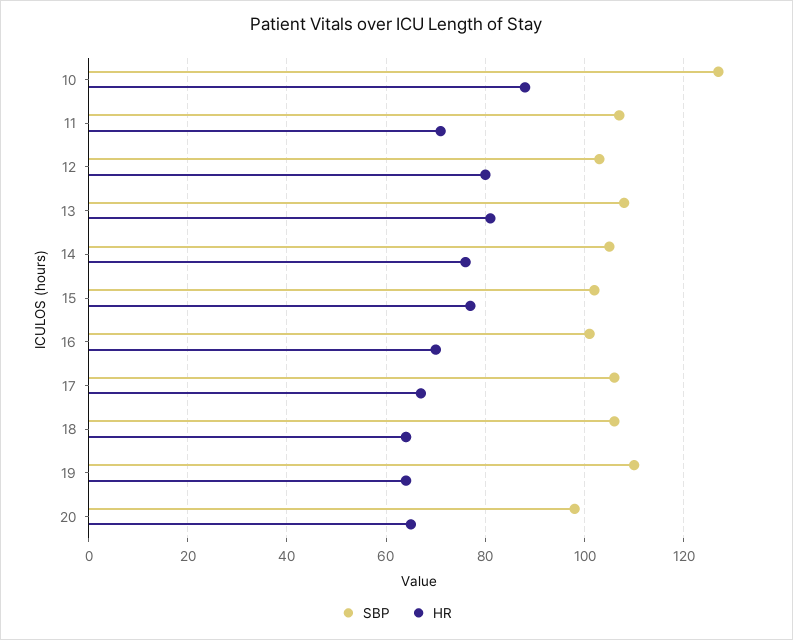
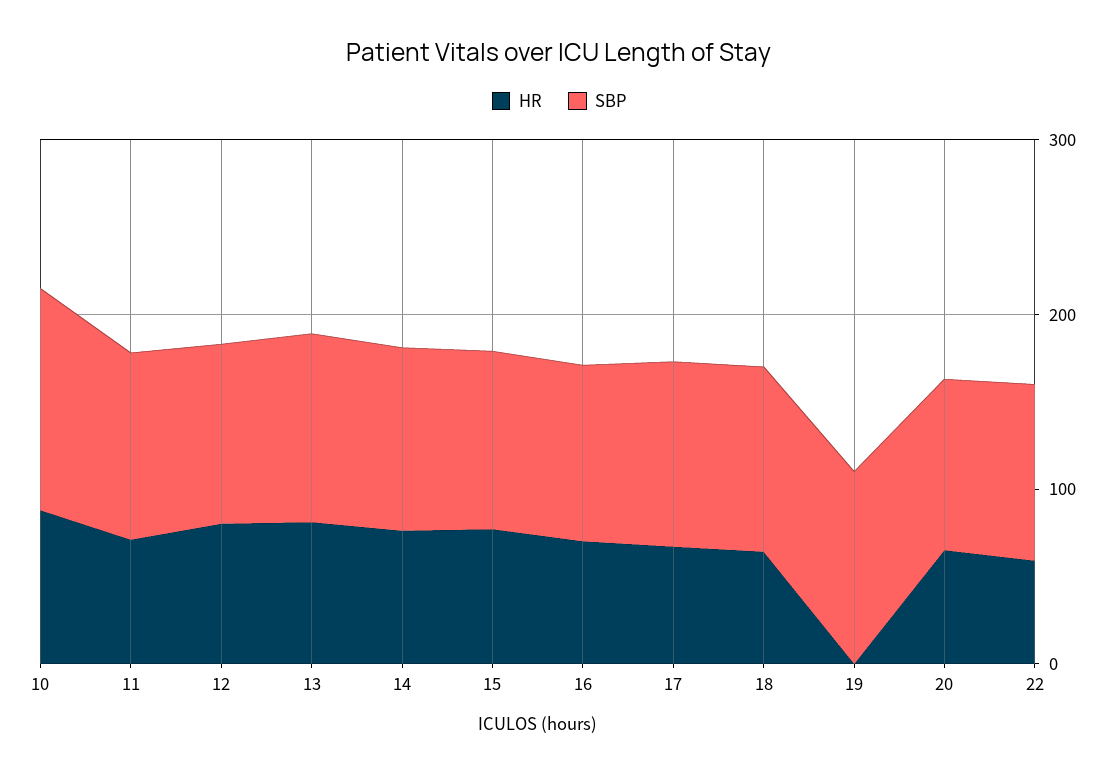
HR, 19: 65 -> 0
HR, 22: none -> 60
SBP, 22: none -> 100

